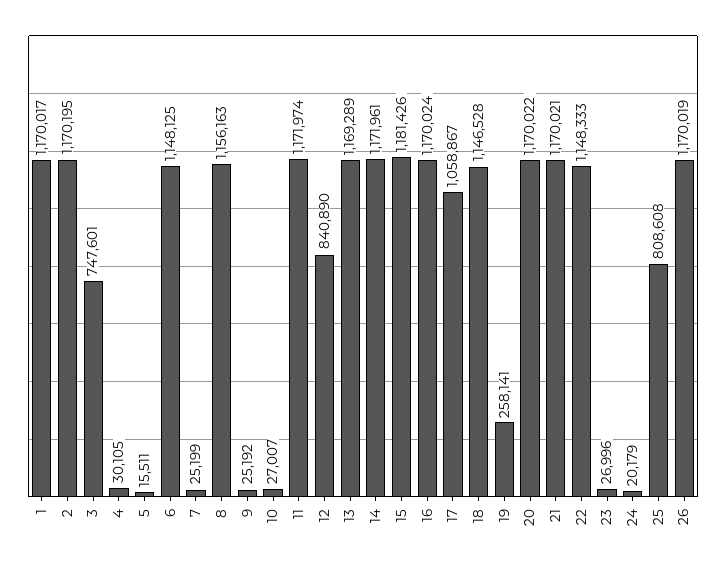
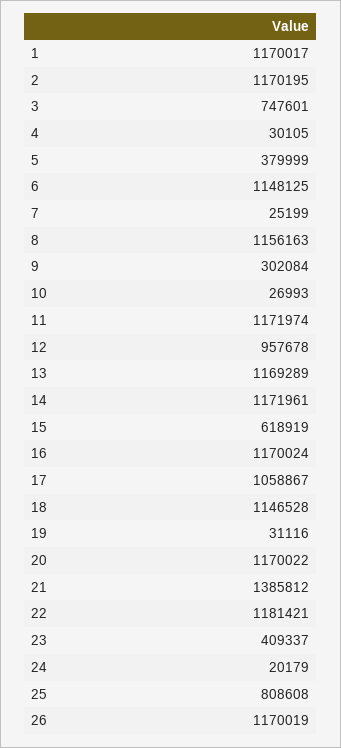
5: 15511 -> 379999
9: 25192 -> 302084
10: 27007 -> 26993
12: 840890 -> 957678
15: 1181426 -> 618919
19: 258141 -> 31116
21: 1170021 -> 1385812
22: 1148333 -> 1181421
23: 26996 -> 409337

